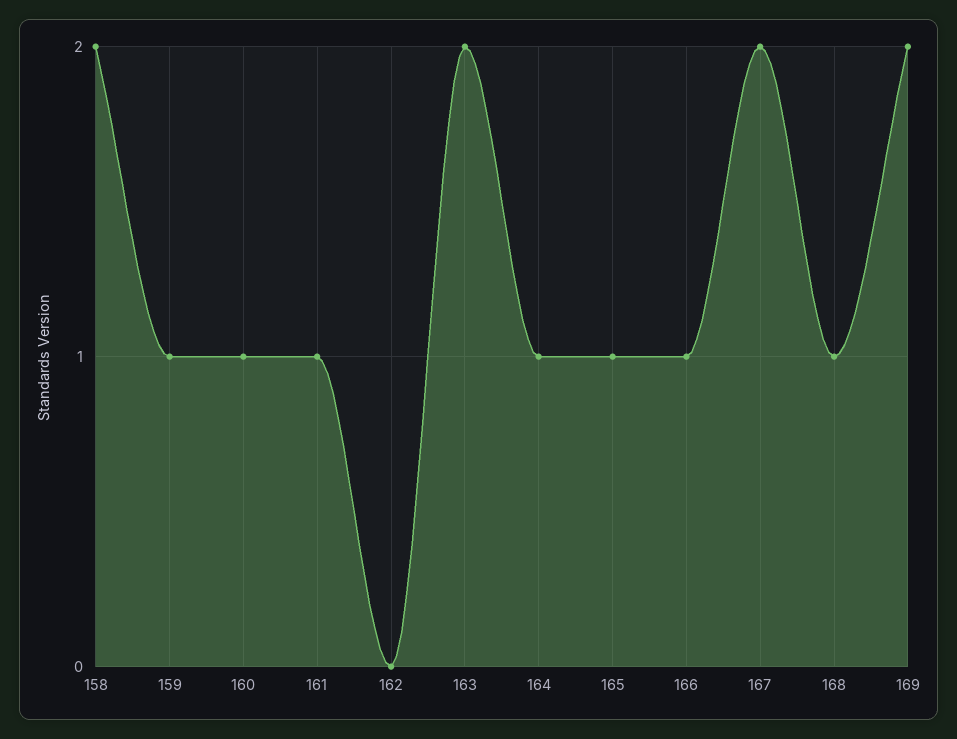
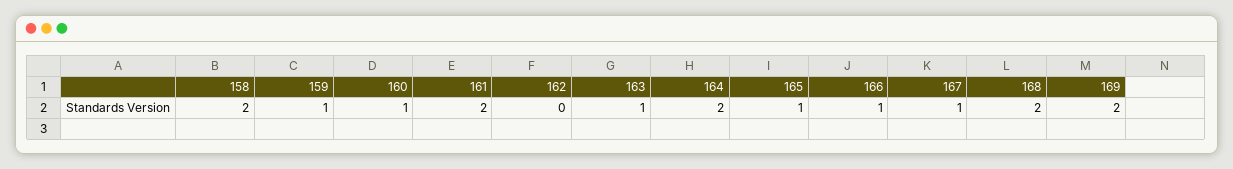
161: 1 -> 2
163: 2 -> 1
164: 1 -> 2
167: 2 -> 1
168: 1 -> 2

